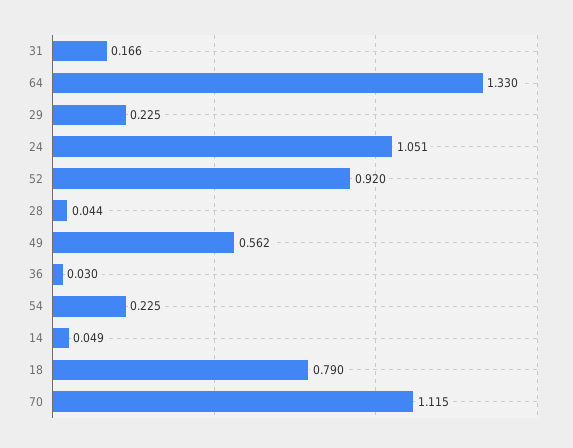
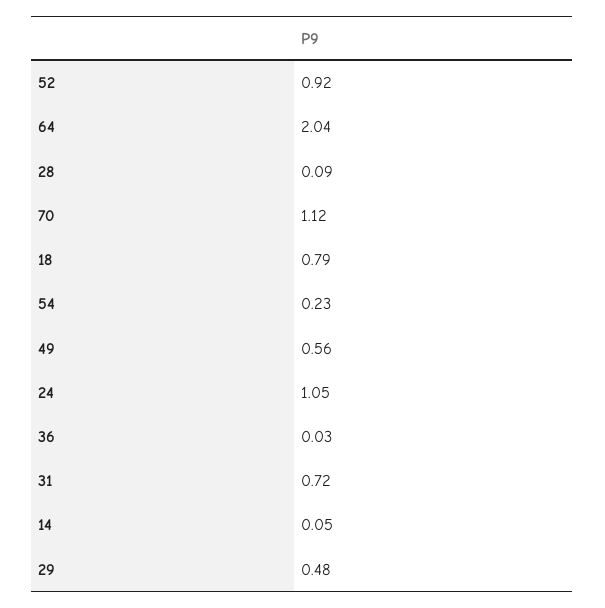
31: 0.166 -> 0.72
64: 1.33 -> 2.04
29: 0.225 -> 0.48
28: 0.044 -> 0.09

